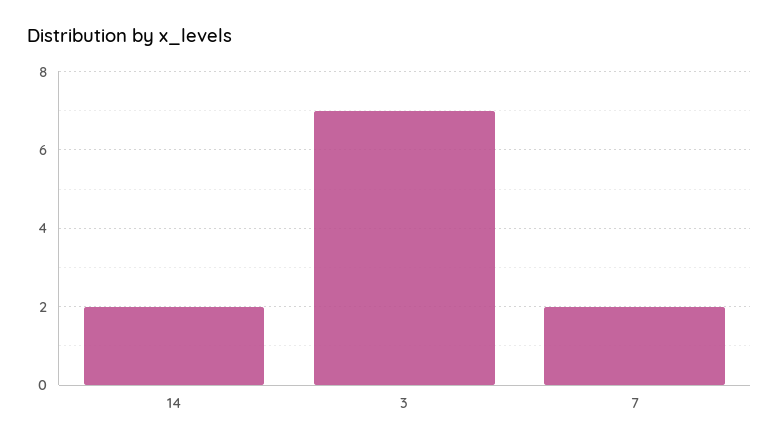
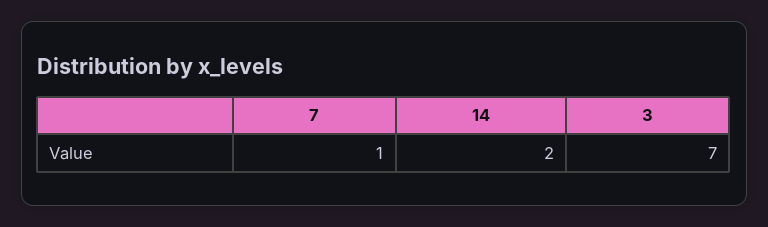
7: 2 -> 1

